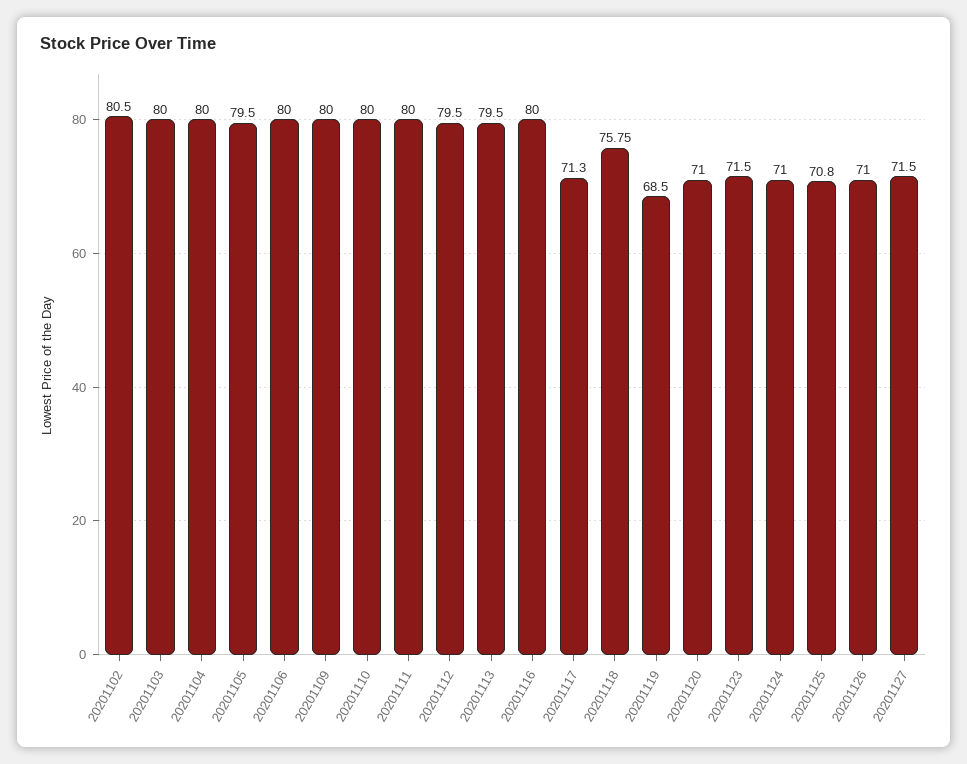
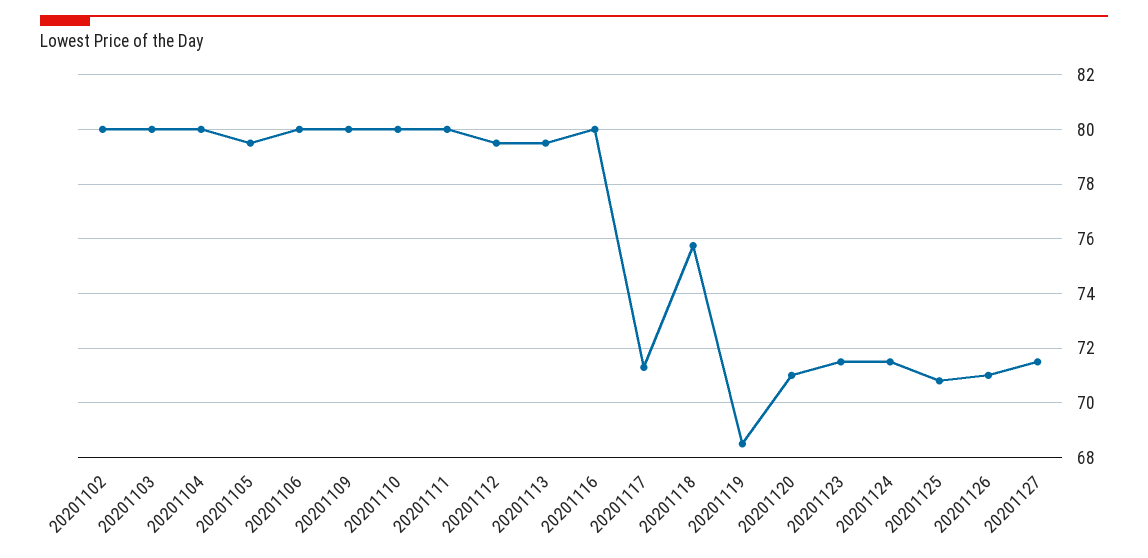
20201102: 80.5 -> 80
20201124: 71 -> 71.5

